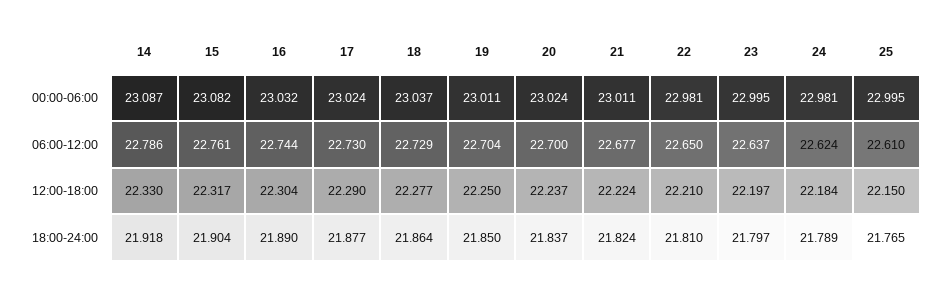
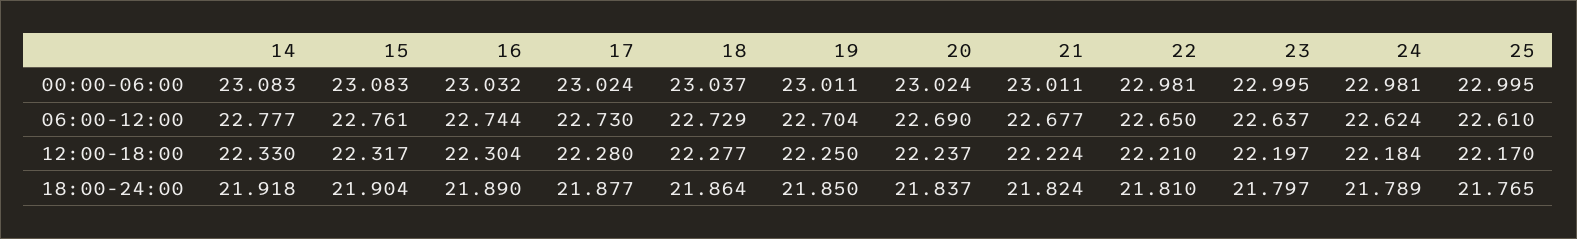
14, 00:00-06:00: 23.087 -> 23.083
15, 00:00-06:00: 23.082 -> 23.083
14, 06:00-12:00: 22.786 -> 22.777
20, 06:00-12:00: 22.7 -> 22.69
17, 12:00-18:00: 22.29 -> 22.28
25, 12:00-18:00: 22.15 -> 22.17

